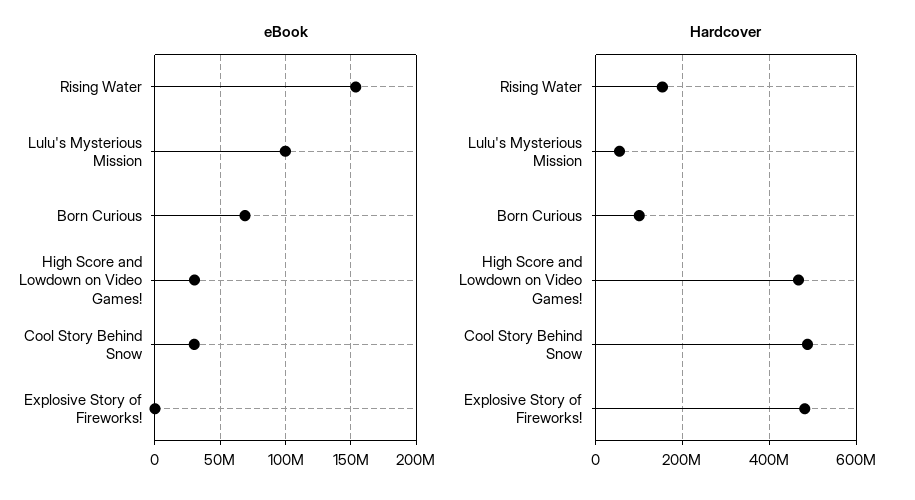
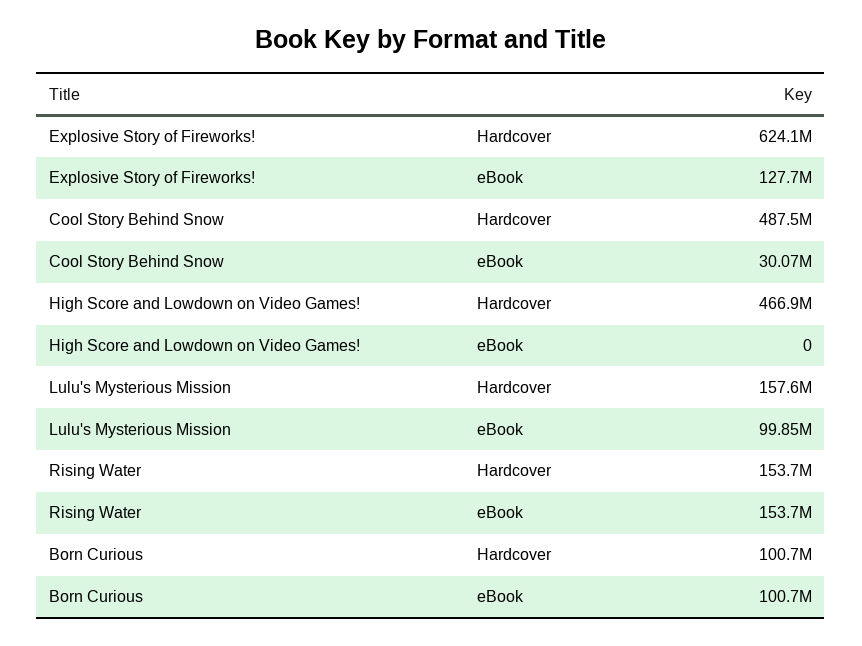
eBook, Born Curious: 70000000 -> 100700000
eBook, High Score and Lowdown on Video Games!: 30000000 -> 0
eBook, Explosive Story of Fireworks!: 0 -> 127700000
Hardcover, Lulu's Mysterious Mission: 60000000 -> 157600000
Hardcover, Explosive Story of Fireworks!: 480000000 -> 624100000

